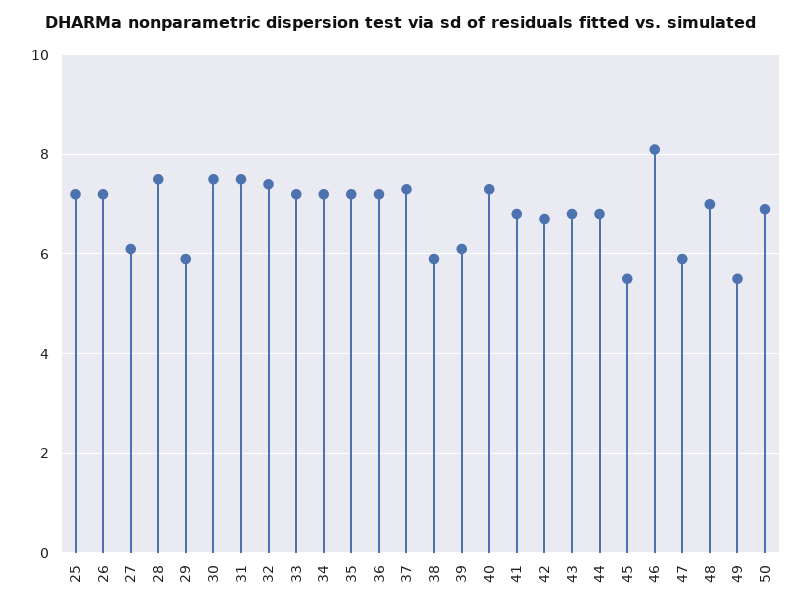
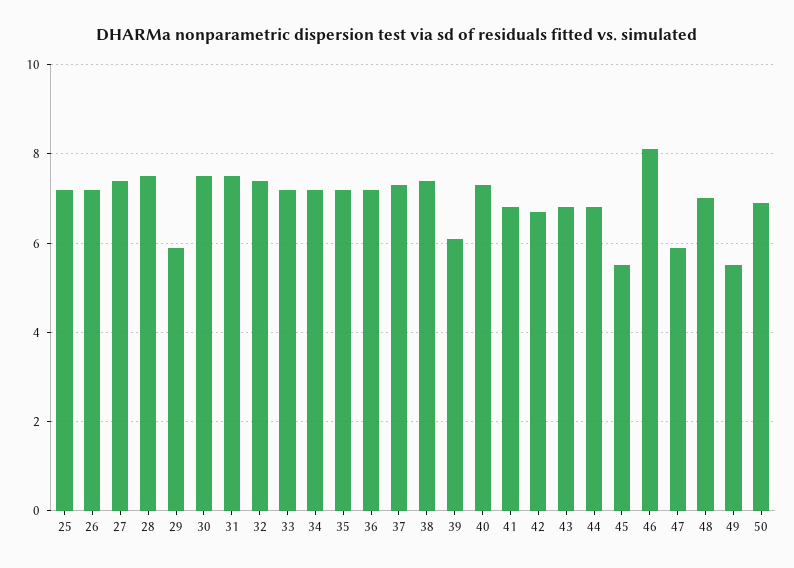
27: 6 -> 7.5
38: 6 -> 7.5

